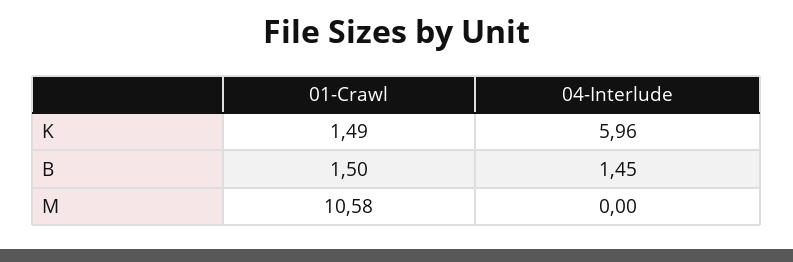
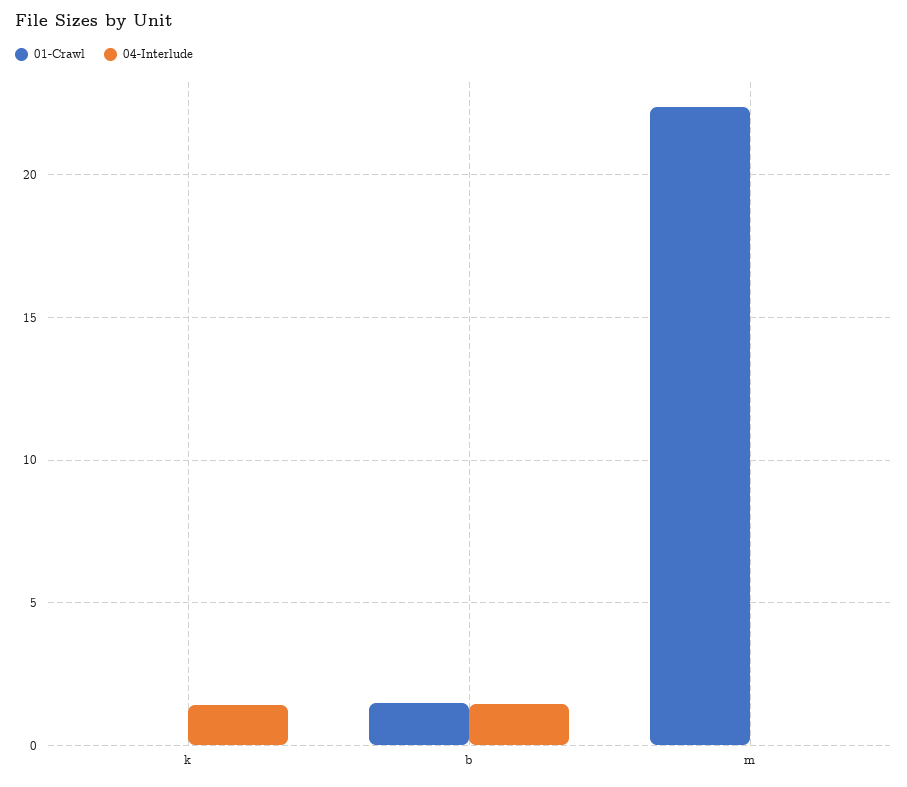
01-Crawl, K: 1.49 -> 0
04-Interlude, K: 5.96 -> 1.5
01-Crawl, M: 10.58 -> 22.5

